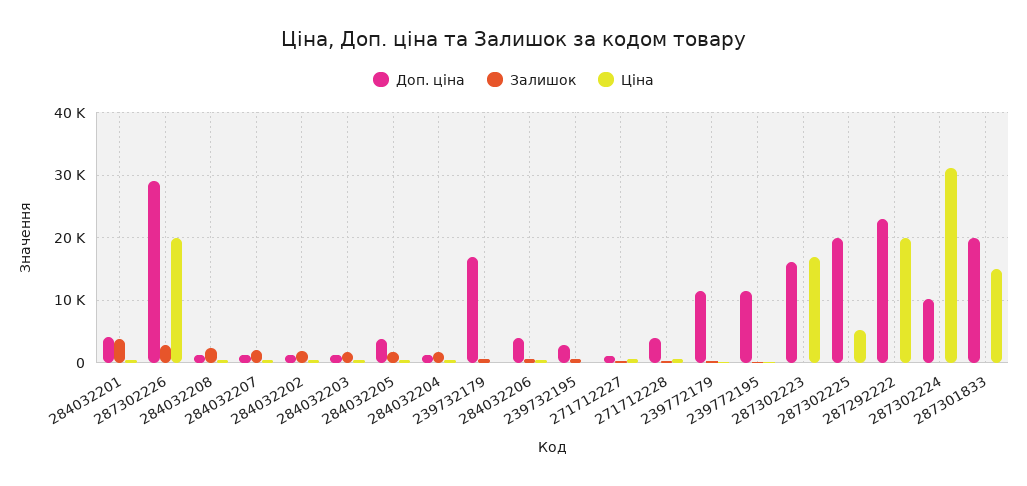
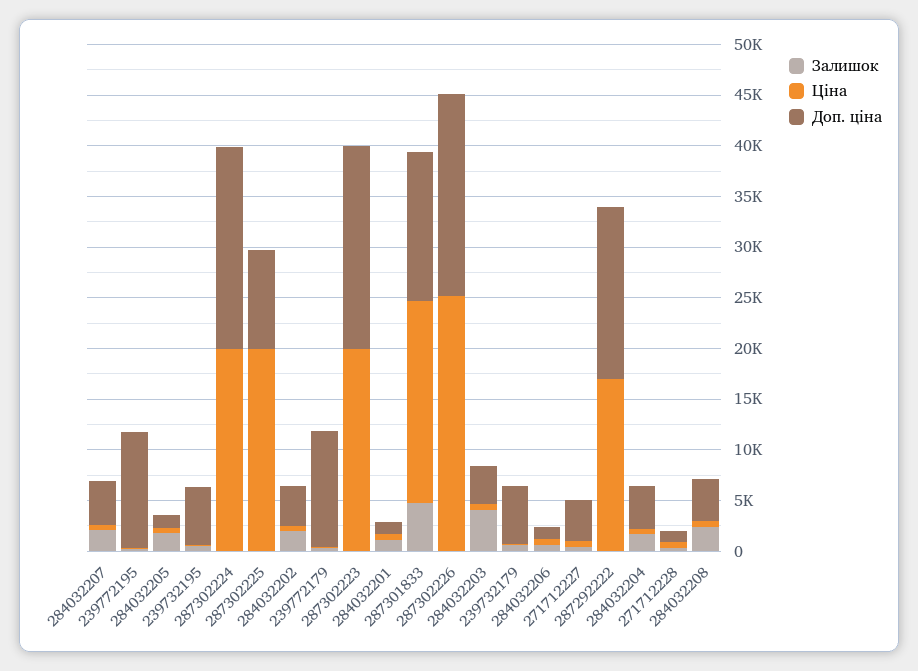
Доп. ціна, 284032201: 4000 -> 1000
Залишок, 284032201: 4000 -> 1000
Доп. ціна, 287302226: 29000 -> 20000
Залишок, 287302226: 3000 -> 0
Ціна, 287302226: 20000 -> 25000
Доп. ціна, 284032208: 1000 -> 4000
Доп. ціна, 284032207: 1000 -> 4000
Доп. ціна, 284032202: 1000 -> 4000
Доп. ціна, 284032203: 1000 -> 4000
Залишок, 284032203: 2000 -> 4000
Доп. ціна, 284032205: 4000 -> 1000
Доп. ціна, 284032204: 1000 -> 4000
Доп. ціна, 239732179: 17000 -> 6000
Доп. ціна, 284032206: 4000 -> 1000
Доп. ціна, 239732195: 3000 -> 6000
Доп. ціна, 271712227: 1000 -> 4000
Доп. ціна, 271712228: 4000 -> 1000
Доп. ціна, 287302223: 16000 -> 20000
Ціна, 287302223: 17000 -> 20000
Доп. ціна, 287302225: 20000 -> 10000
Ціна, 287302225: 5000 -> 20000
Доп. ціна, 287292222: 23000 -> 17000
Ціна, 287292222: 20000 -> 17000
Доп. ціна, 287302224: 10000 -> 20000
Ціна, 287302224: 31000 -> 20000
Доп. ціна, 287301833: 20000 -> 15000
Залишок, 287301833: 0 -> 5000
Ціна, 287301833: 15000 -> 20000

